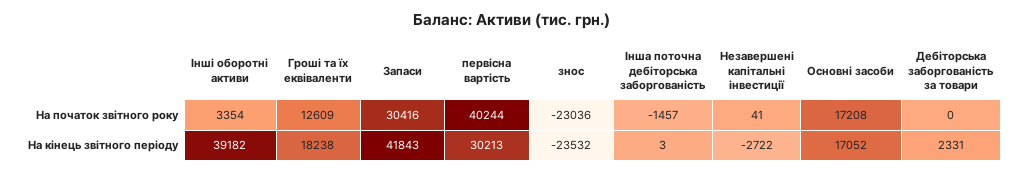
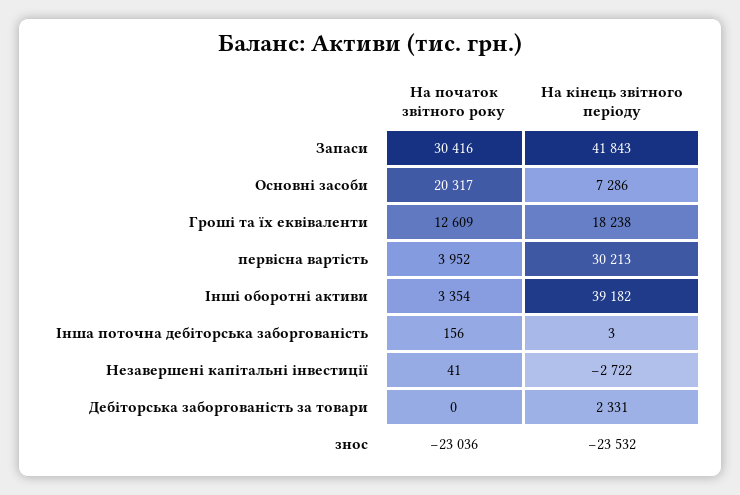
первісна вартість, На початок звітного року: 40244 -> 3952
Інша поточна дебіторська заборгованість, На початок звітного року: -1457 -> 156
Основні засоби, На початок звітного року: 17208 -> 20317
Основні засоби, На кінець звітного періоду: 17052 -> 7286

